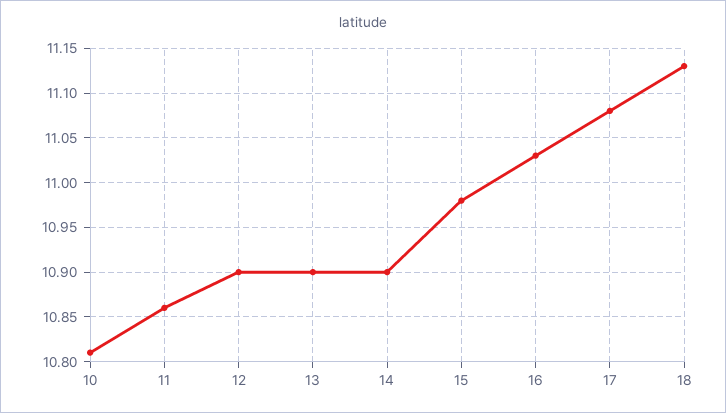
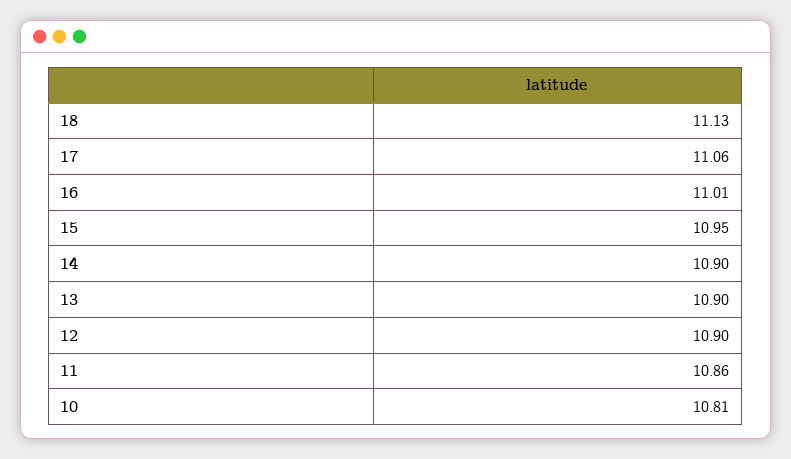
15: 10.98 -> 10.95
16: 11.03 -> 11.01
17: 11.08 -> 11.06

